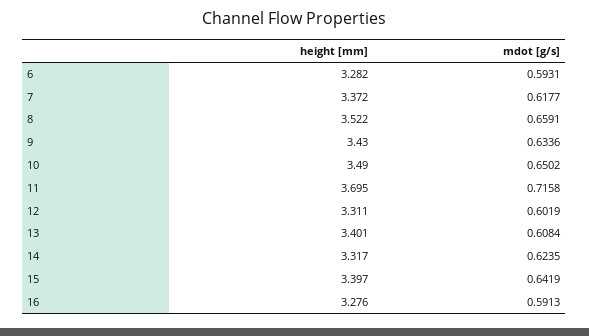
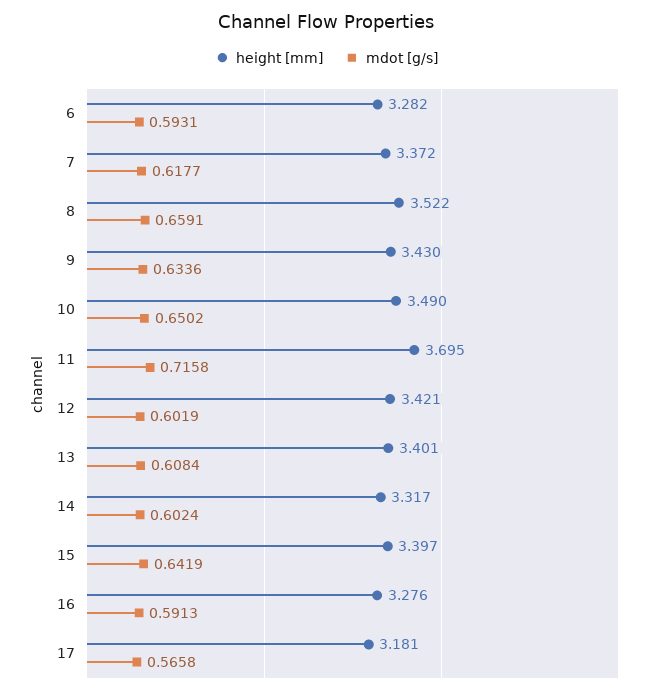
height [mm], 12: 3.311 -> 3.421
mdot [g/s], 14: 0.6235 -> 0.6024
height [mm], 17: none -> 3.181
mdot [g/s], 17: none -> 0.5658

